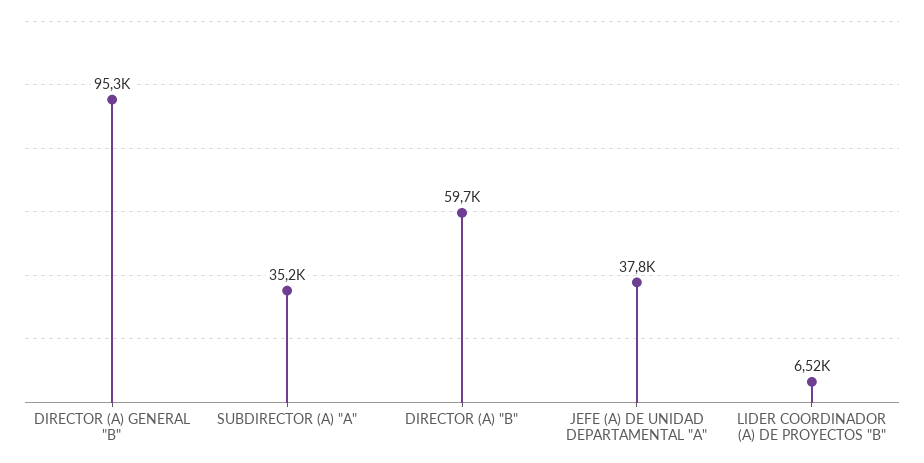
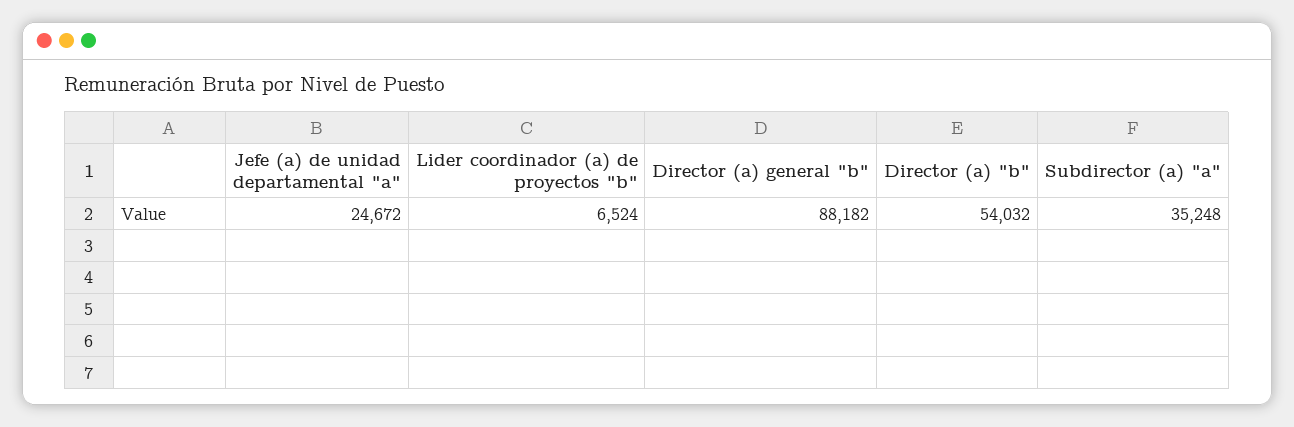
DIRECTOR (A) GENERAL "B": 95300 -> 88182
DIRECTOR (A) "B": 59700 -> 54032
JEFE (A) DE UNIDAD DEPARTAMENTAL "A": 37800 -> 24672

